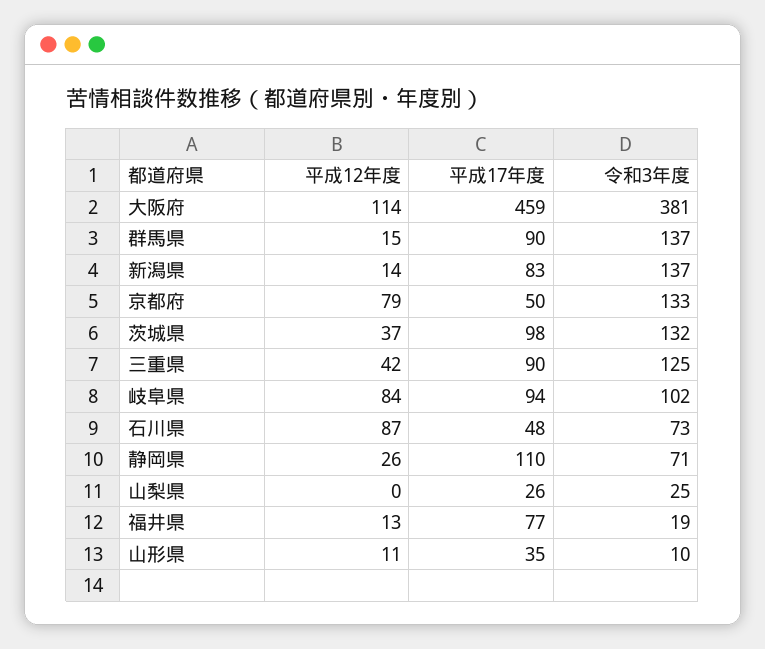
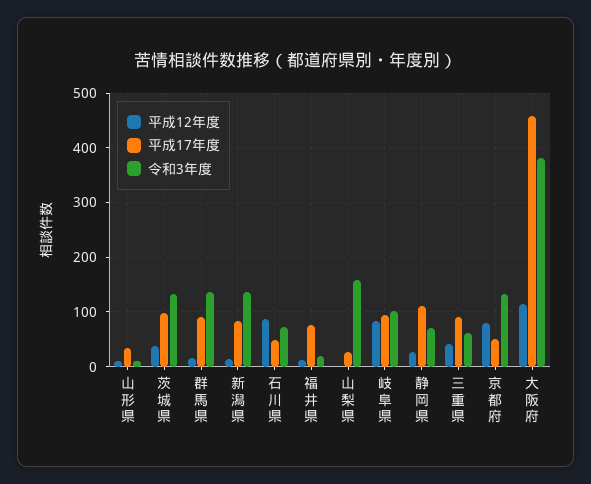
令和3年度, 三重県: 125 -> 60
令和3年度, 山梨県: 25 -> 160

